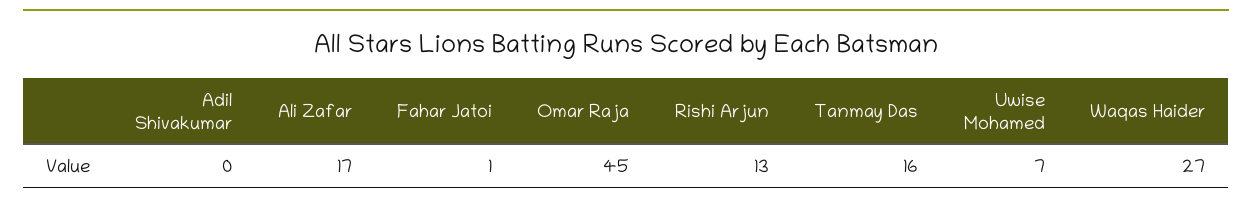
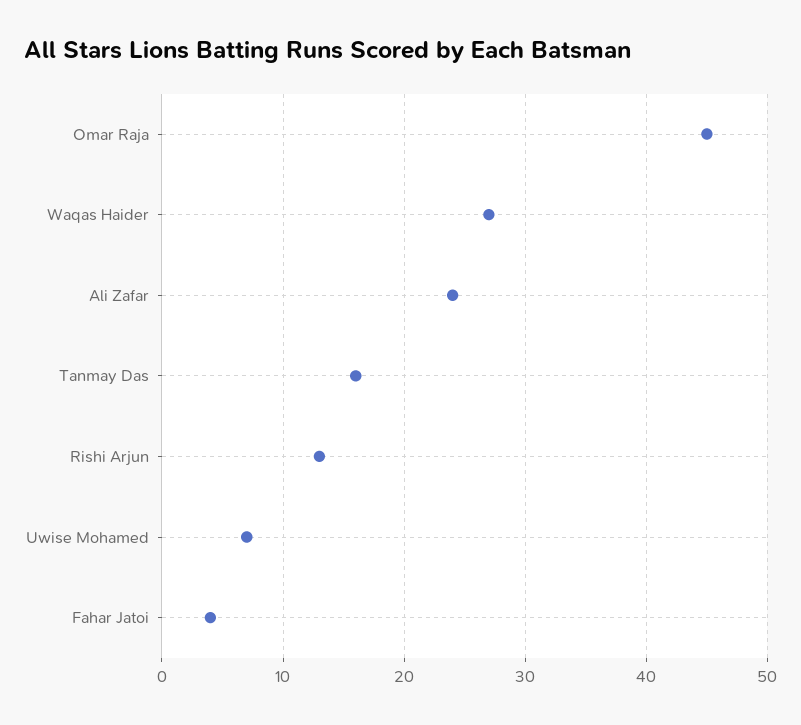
Adil Shivakumar: 0 -> none
Ali Zafar: 17 -> 24
Fahar Jatoi: 1 -> 4

